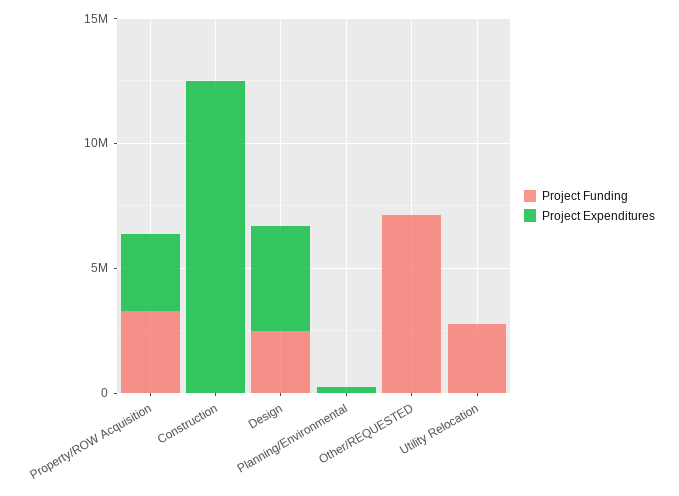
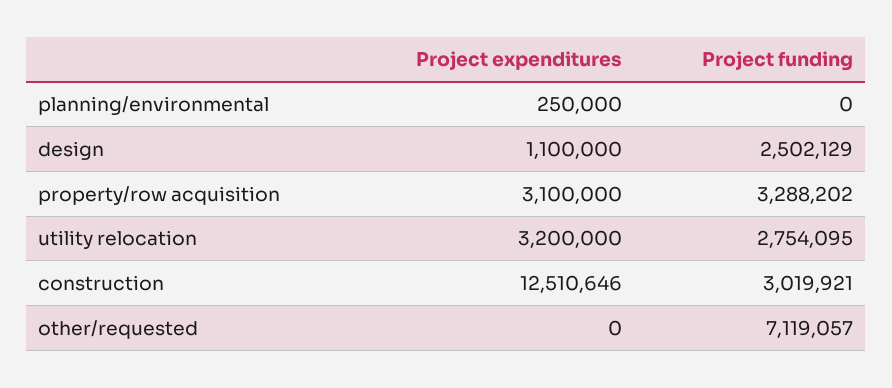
Project Funding, Construction: 0 -> 3019921
Project Expenditures, Design: 4000000 -> 1100000
Project Expenditures, Utility Relocation: 0 -> 3200000

